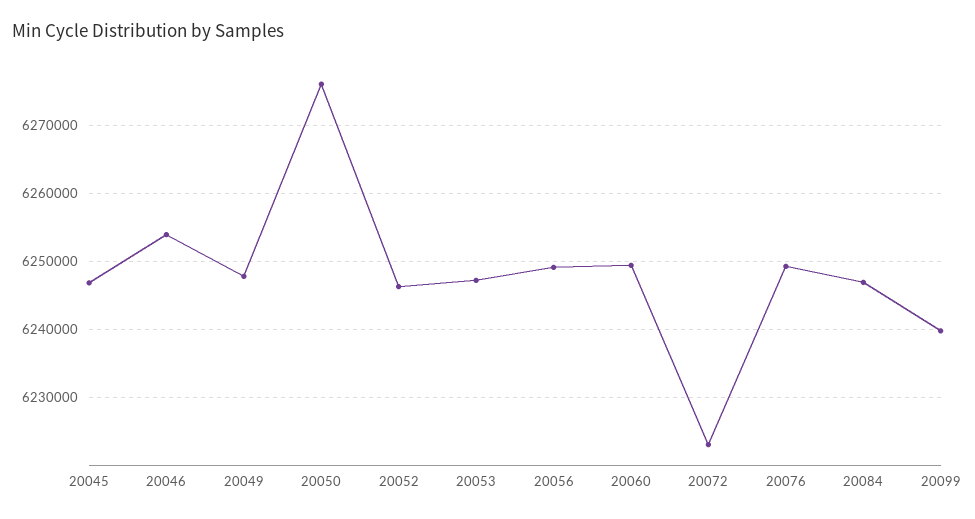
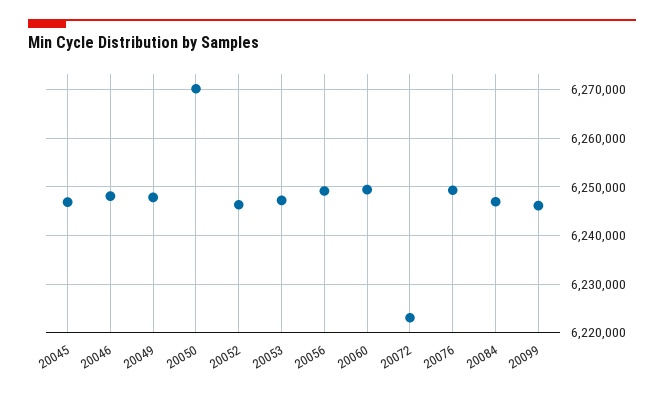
20046: 6254000 -> 6248000
20050: 6276000 -> 6270000
20099: 6240000 -> 6246000

